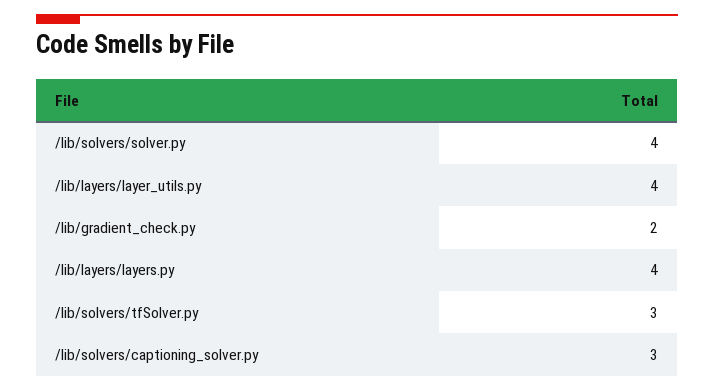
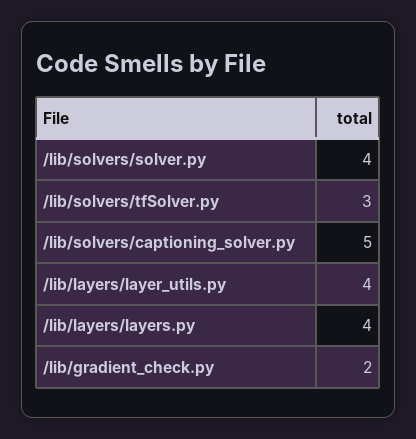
/lib/solvers/captioning_solver.py: 3 -> 5

